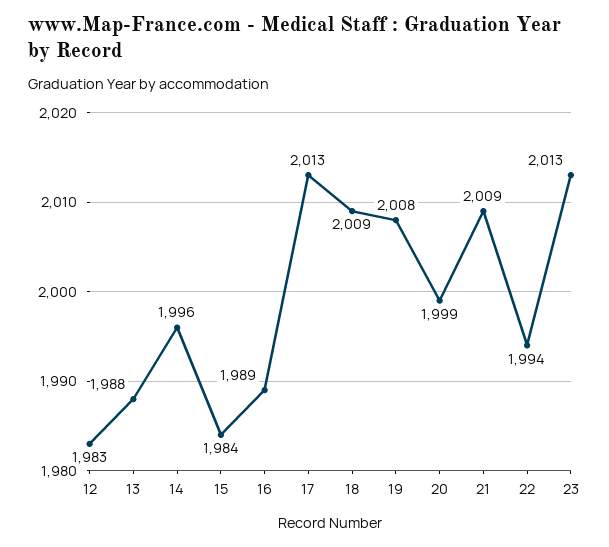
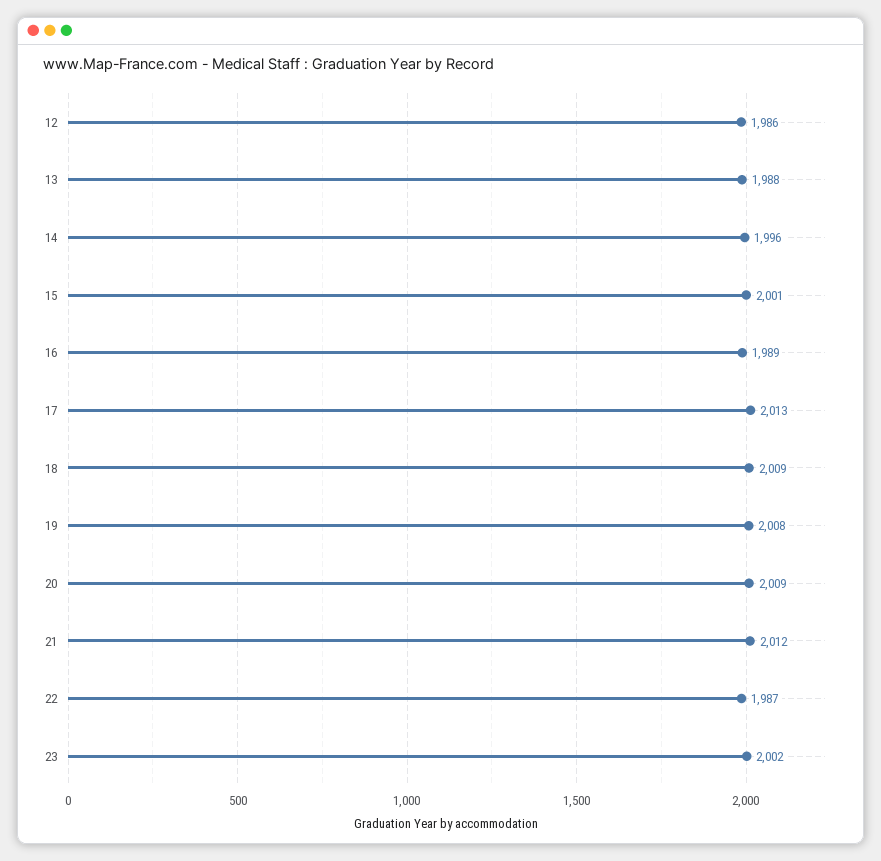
12: 1983 -> 1986
15: 1984 -> 2001
20: 1999 -> 2009
21: 2009 -> 2012
22: 1994 -> 1987
23: 2013 -> 2002

